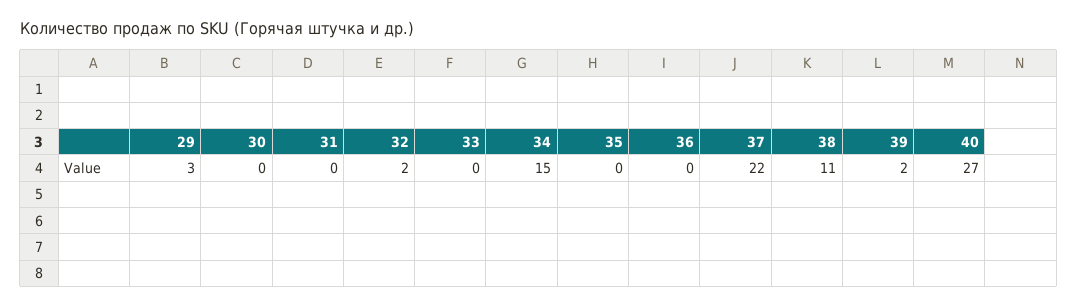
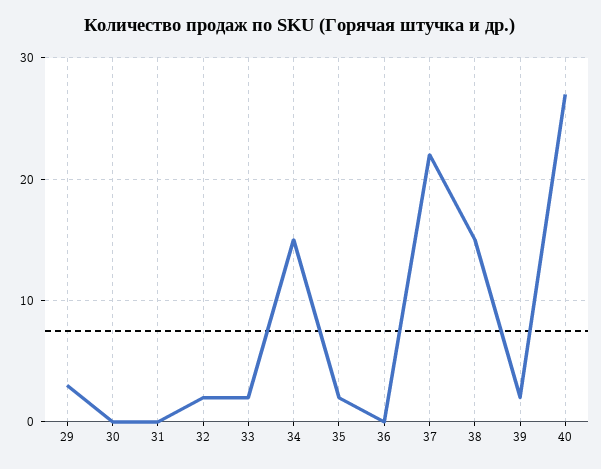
33: 0 -> 2
35: 0 -> 2
38: 11 -> 15

